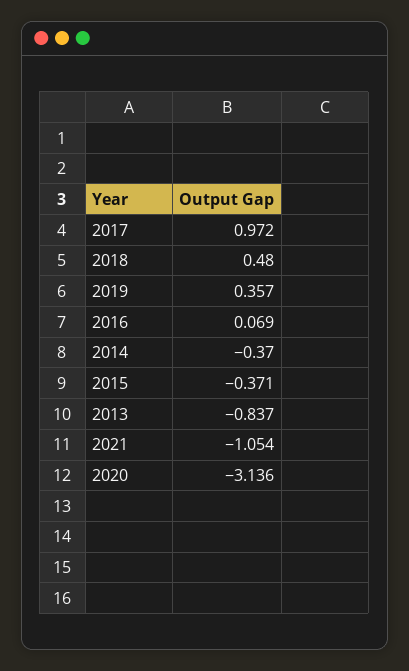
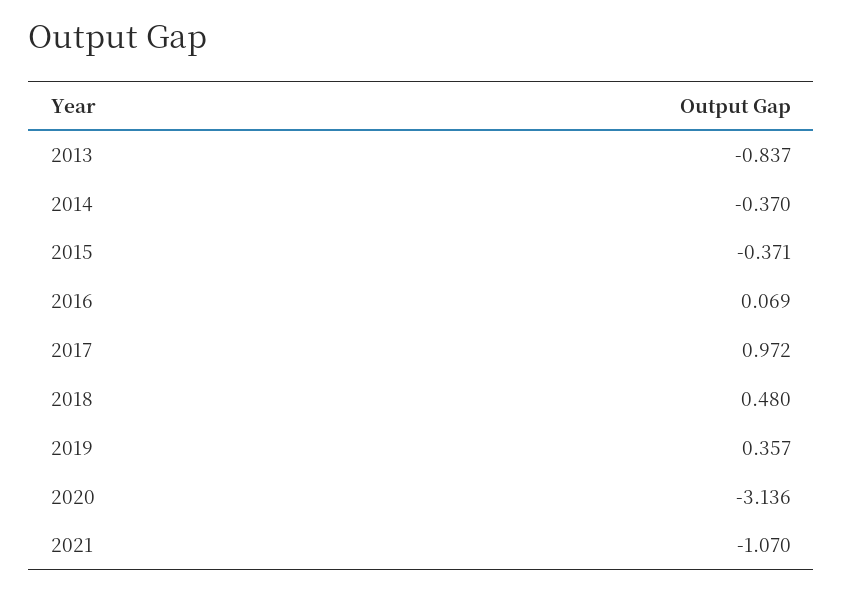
2021: -1.054 -> -1.07

